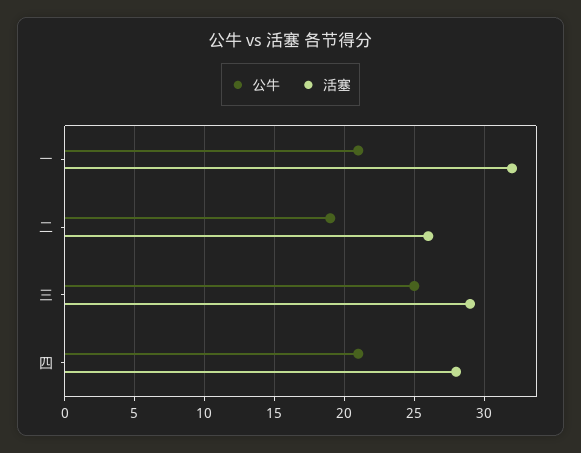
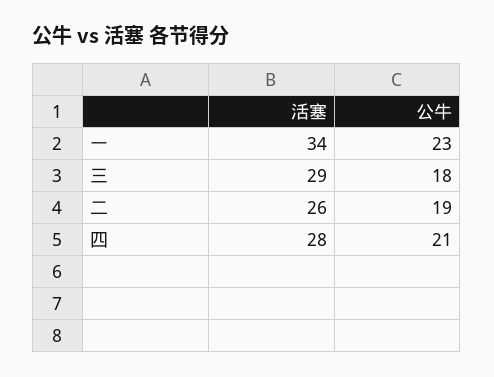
公牛, 一: 21 -> 23
活塞, 一: 32 -> 34
公牛, 三: 25 -> 18

